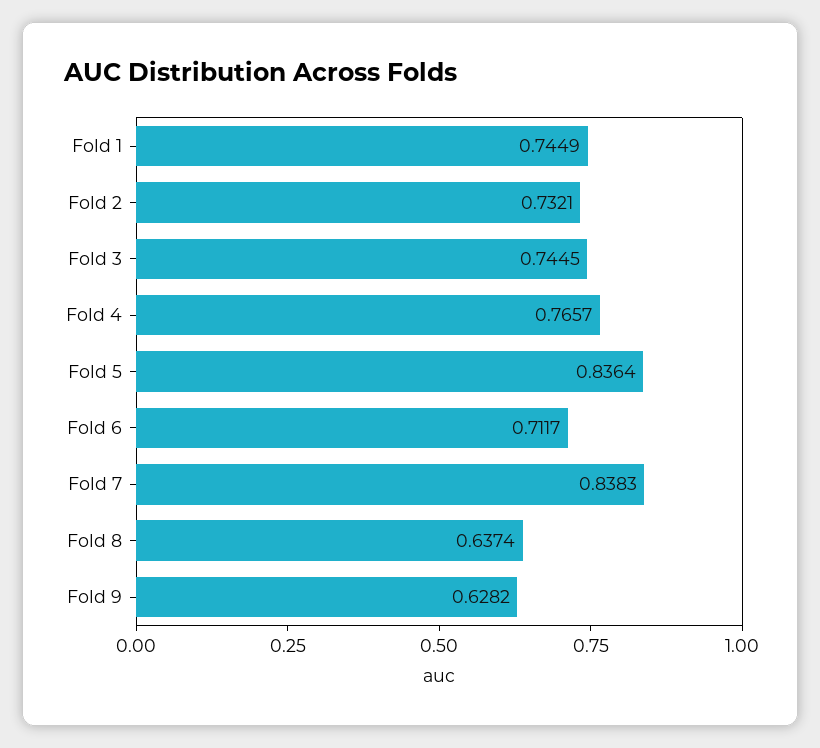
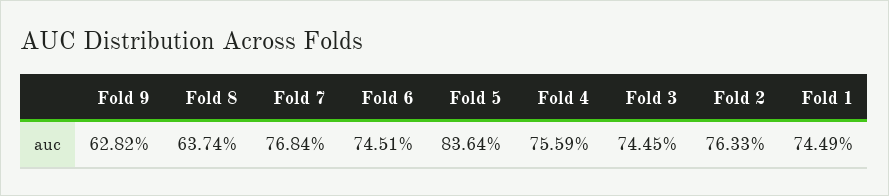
Fold 2: 0.7321 -> 0.7633
Fold 4: 0.7657 -> 0.7559
Fold 6: 0.7117 -> 0.7451
Fold 7: 0.8383 -> 0.7684

